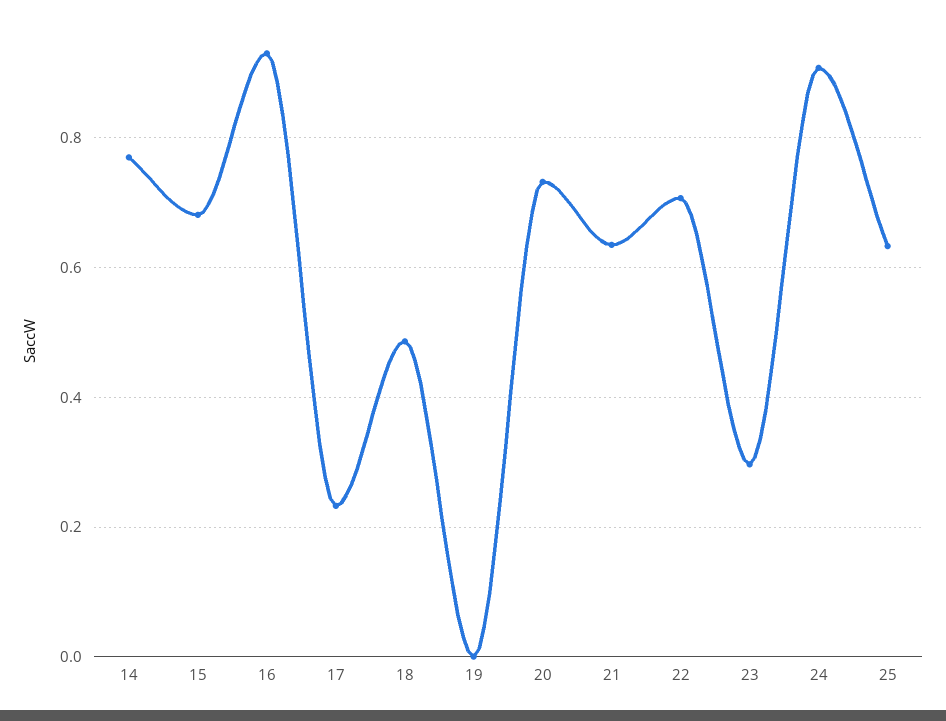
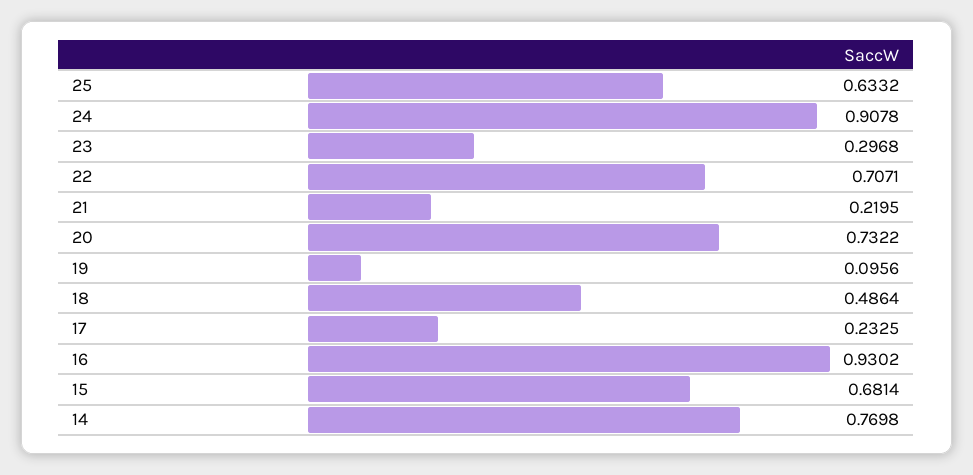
19: 0 -> 0.0956
21: 0.64 -> 0.2195

